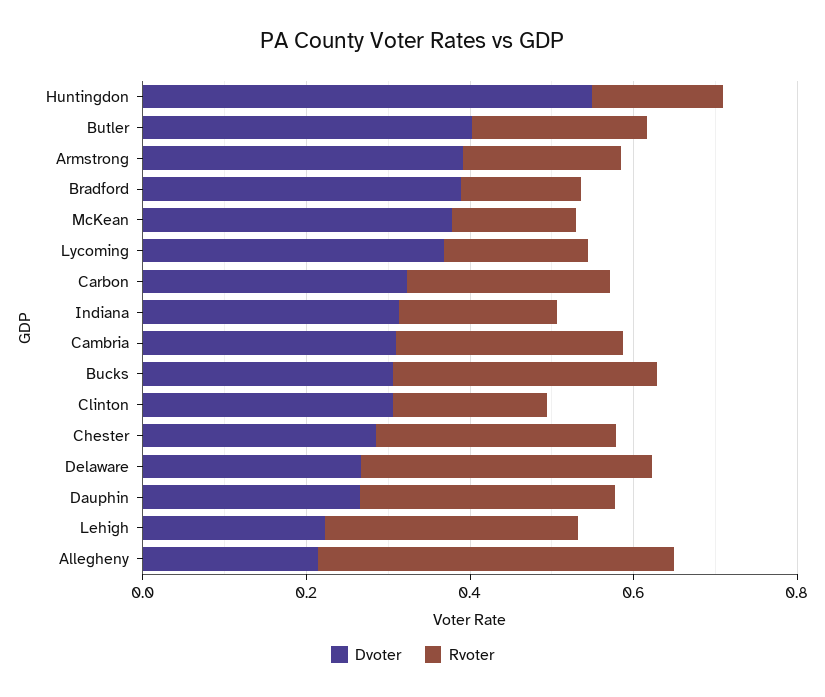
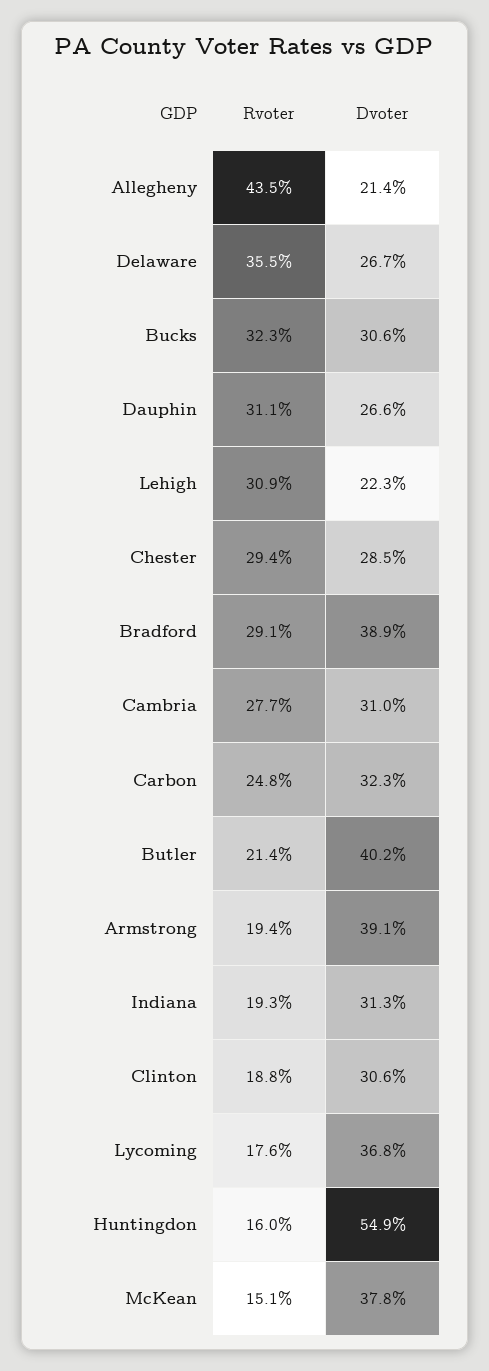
Rvoter, Bradford: 0.15 -> 0.291

